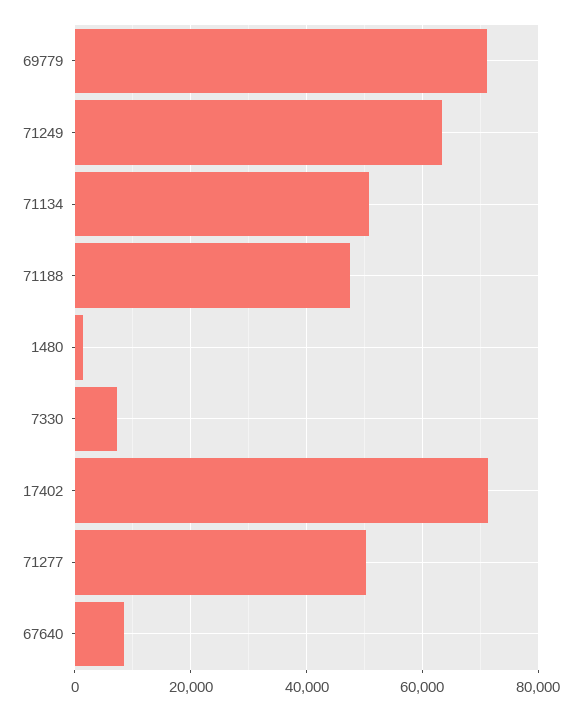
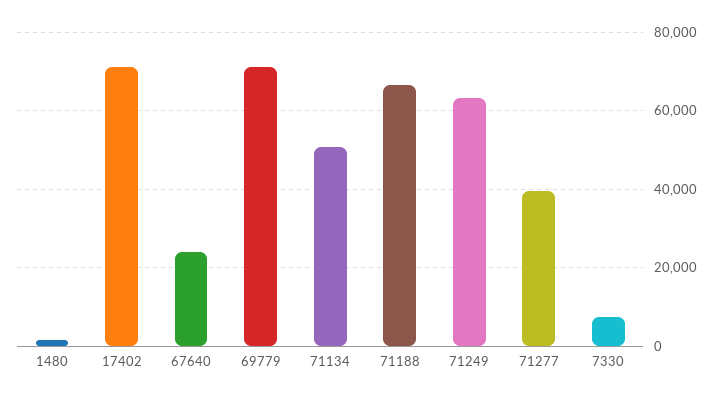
71188: 48000 -> 66000
71277: 50000 -> 40000
67640: 8000 -> 24000

